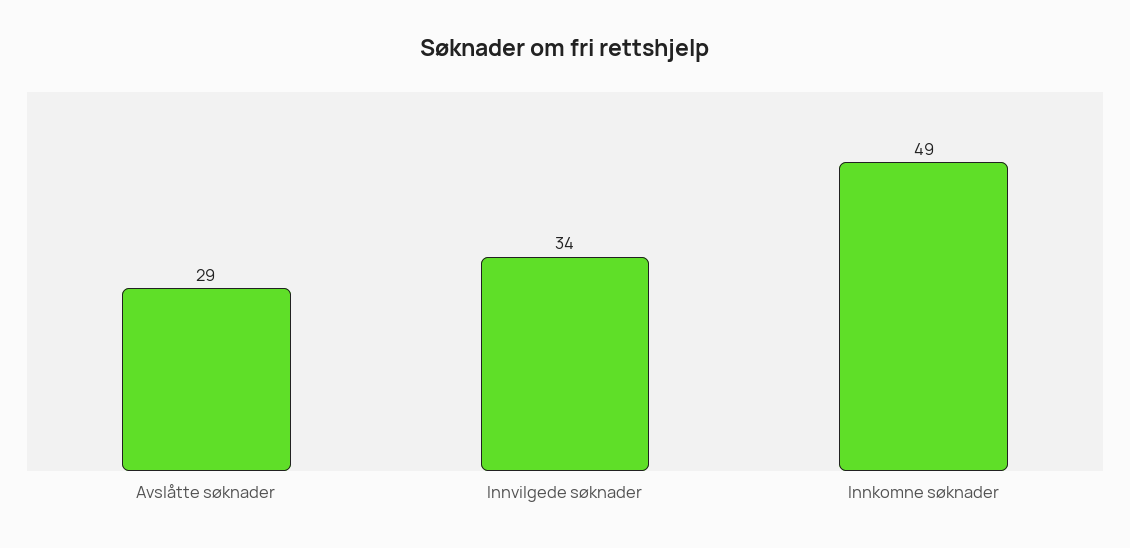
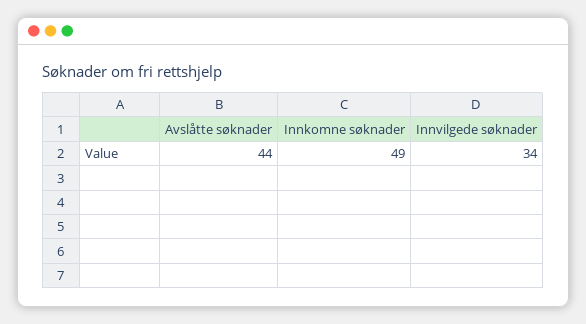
Avslåtte søknader: 29 -> 44

